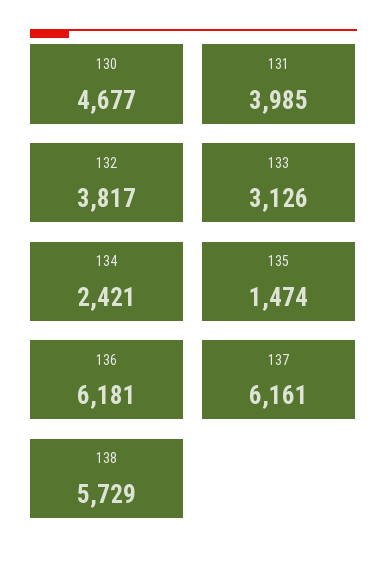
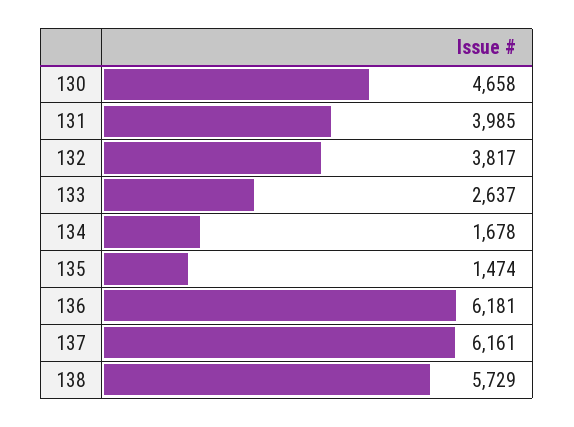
130: 4677 -> 4658
133: 3126 -> 2637
134: 2421 -> 1678

